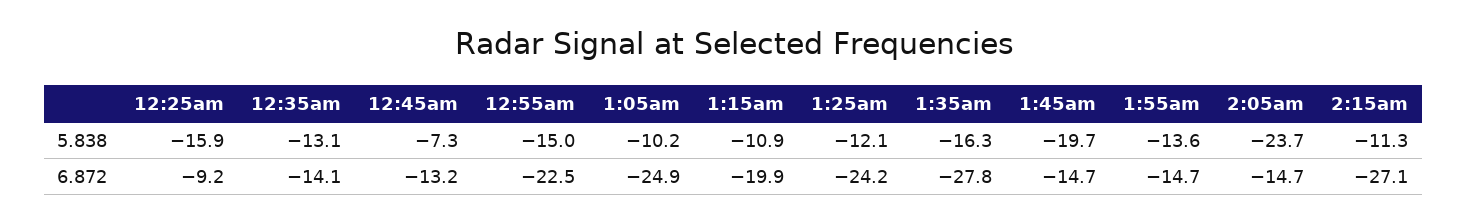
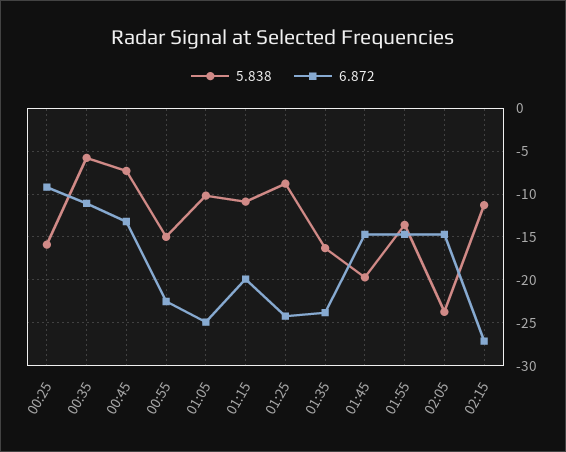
5.838, 12:35am: -13.1 -> -6
5.838, 1:25am: -12.1 -> -9
6.872, 12:35am: -14.1 -> -11
6.872, 1:35am: -27.8 -> -24

